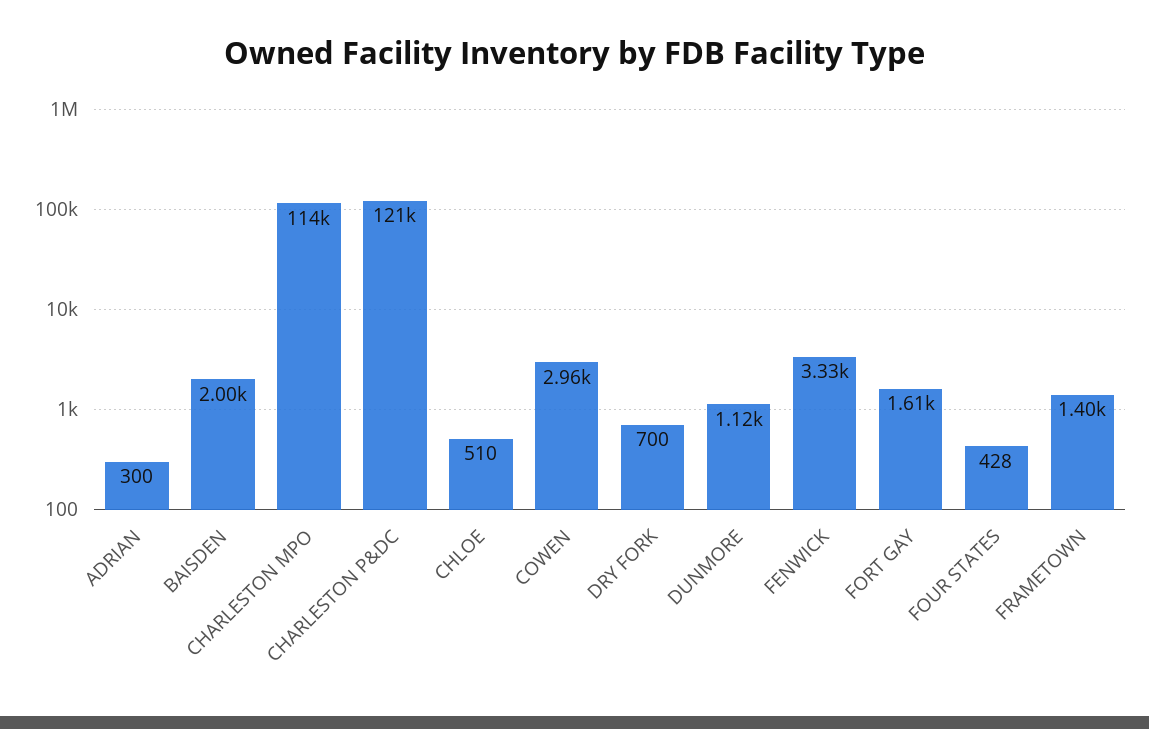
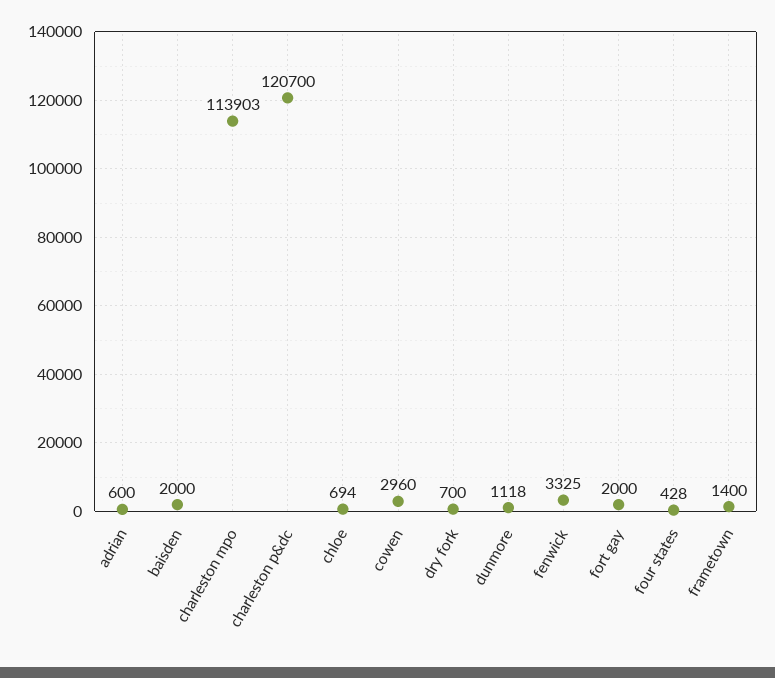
ADRIAN: 300 -> 600
CHLOE: 510 -> 694
FORT GAY: 1610 -> 2000

